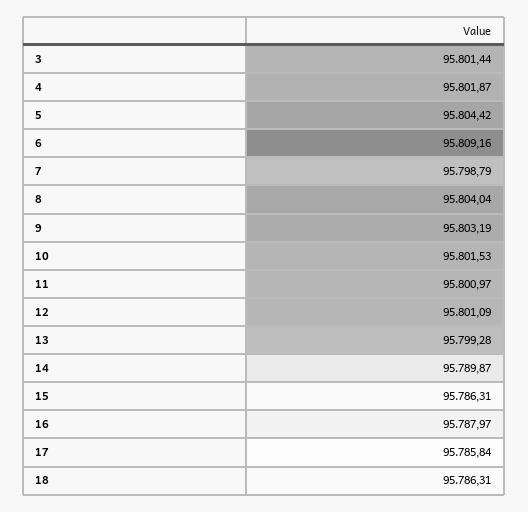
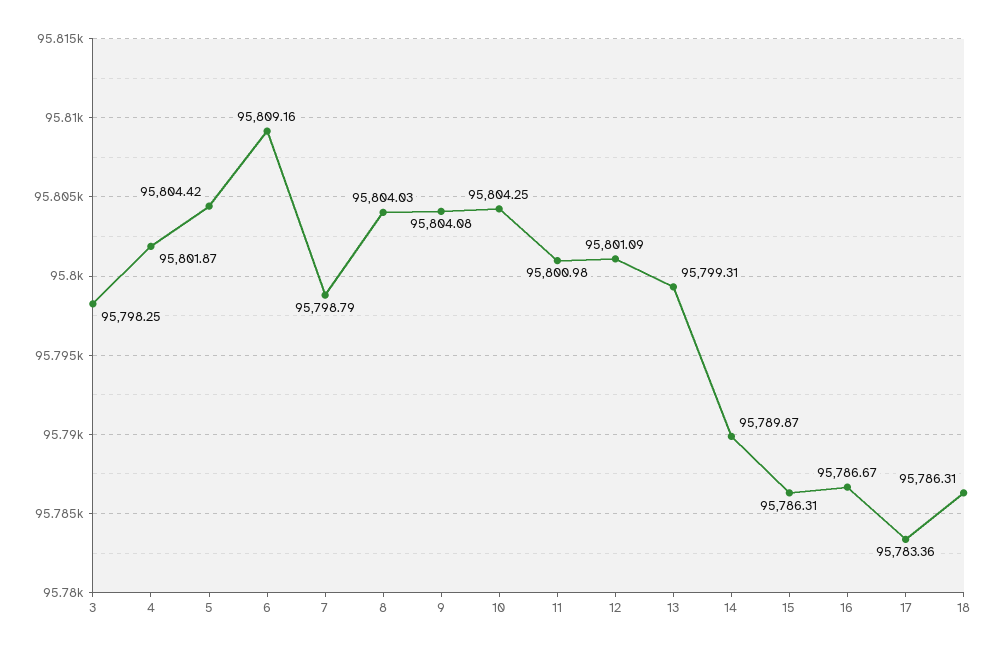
3: 95801.44 -> 95798.25
8: 95804.04 -> 95804.03
9: 95803.19 -> 95804.08
10: 95801.53 -> 95804.25
11: 95800.97 -> 95800.98
13: 95799.28 -> 95799.31
16: 95787.97 -> 95786.67
17: 95785.84 -> 95783.36

